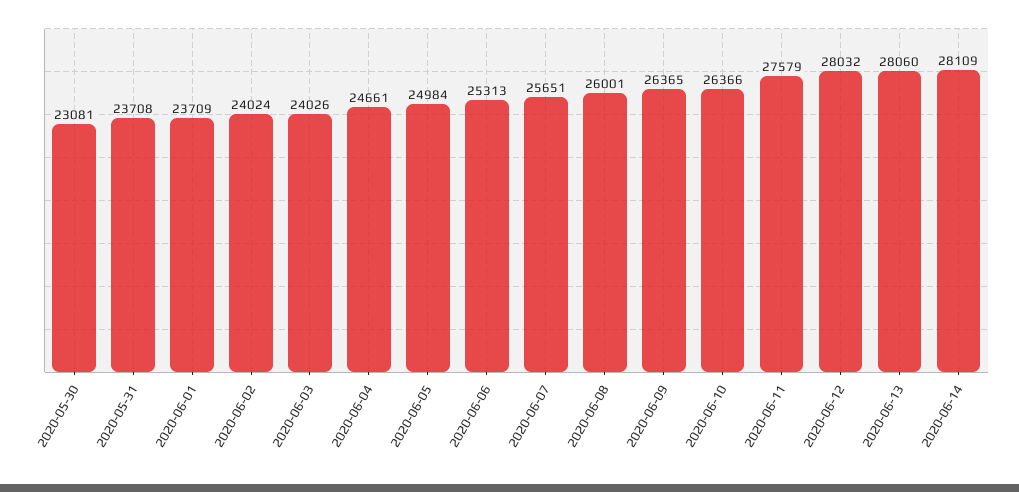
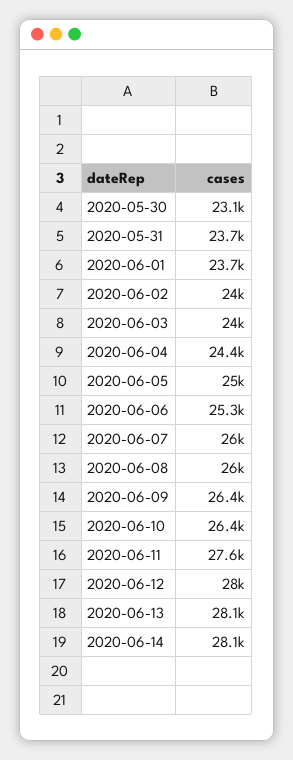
2020-06-04: 24661 -> 24400
2020-06-07: 25651 -> 26000

